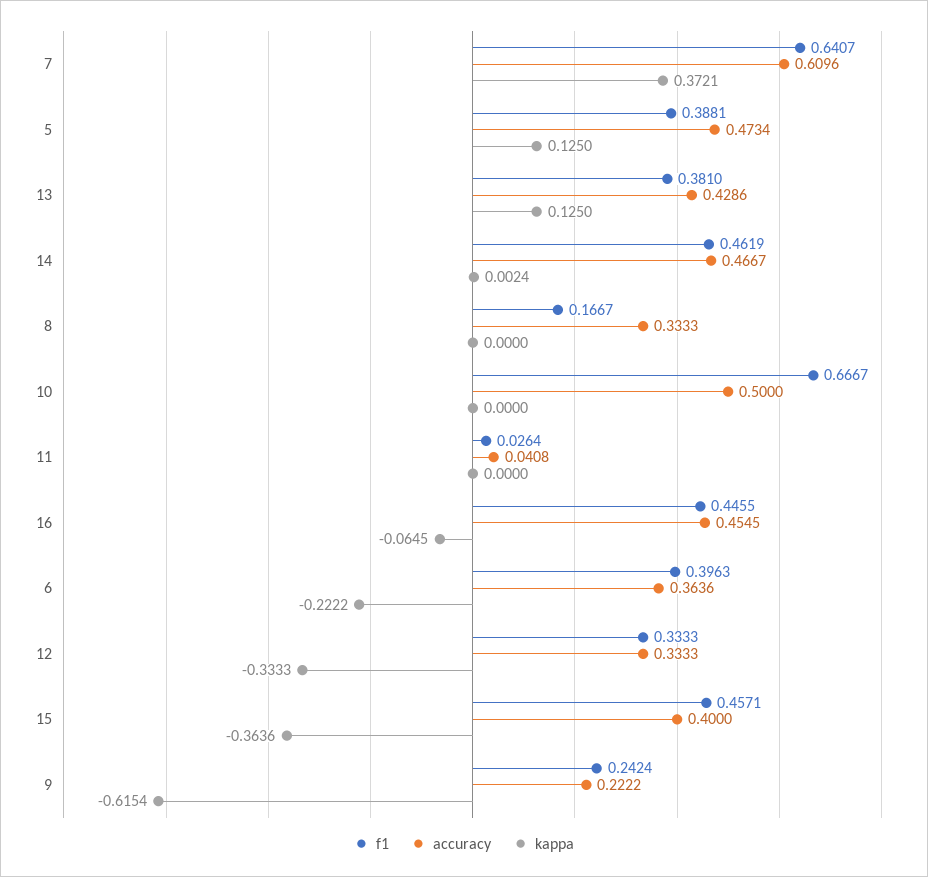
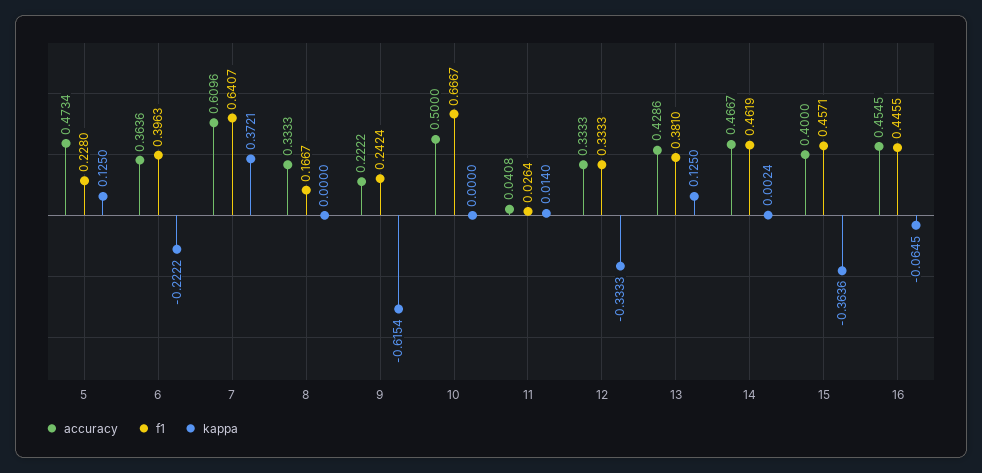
f1, 5: 0.3881 -> 0.228
kappa, 11: 0 -> 0.014

